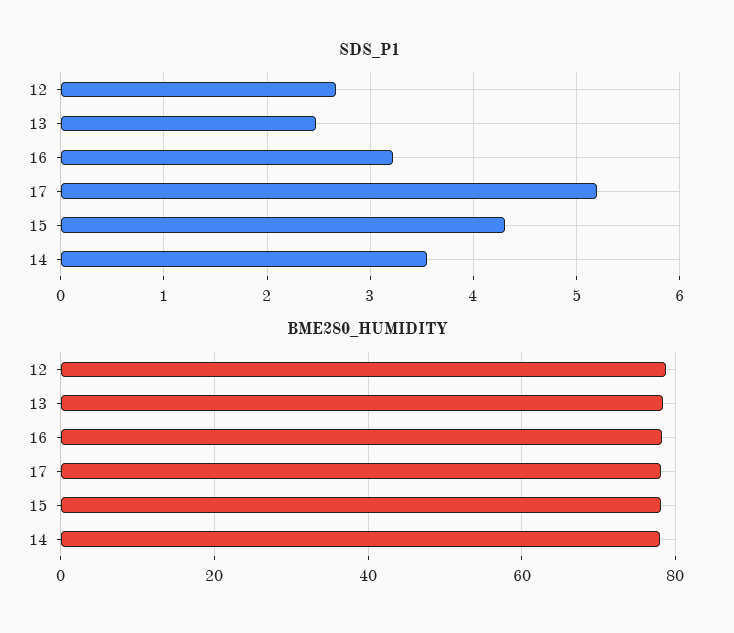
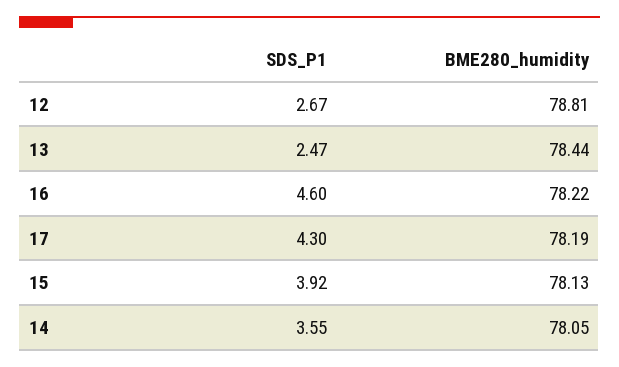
SDS_P1, 16: 3.2 -> 4.6
SDS_P1, 17: 5.2 -> 4.3
SDS_P1, 15: 4.3 -> 3.92

